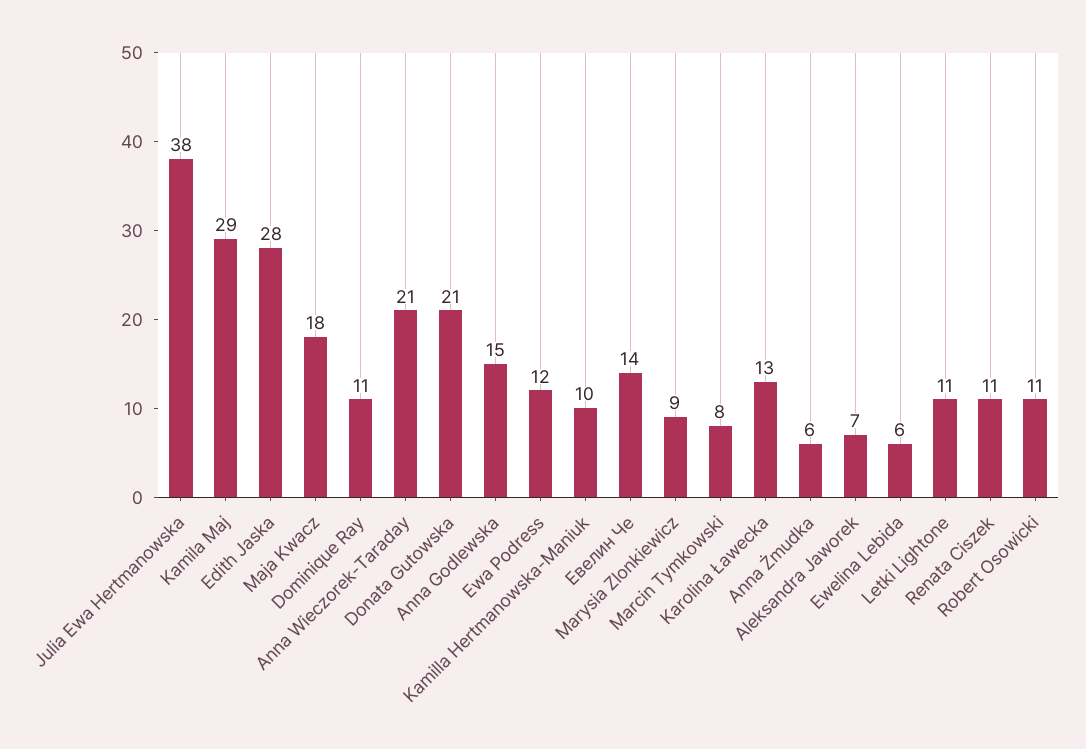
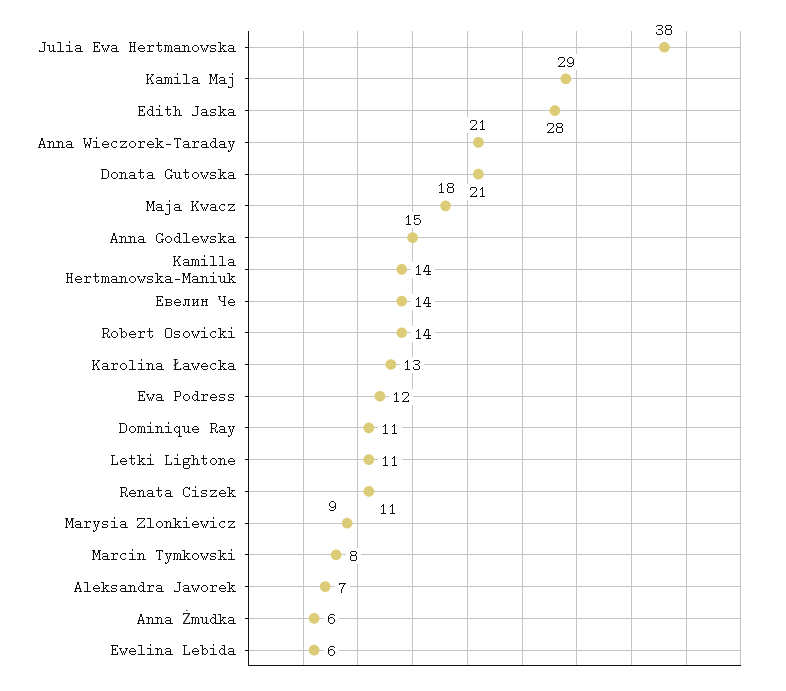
Kamilla Hertmanowska-Maniuk: 10 -> 14
Robert Osowicki: 11 -> 14

